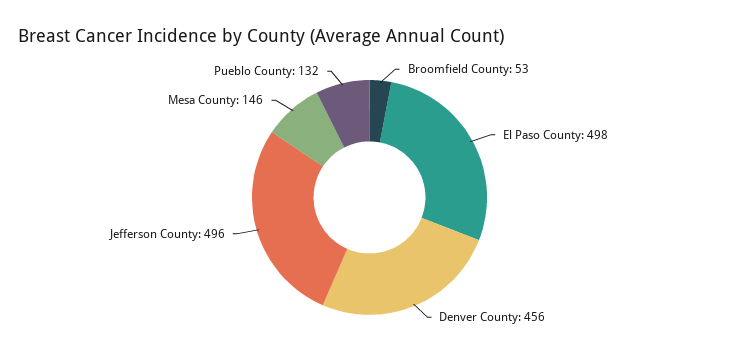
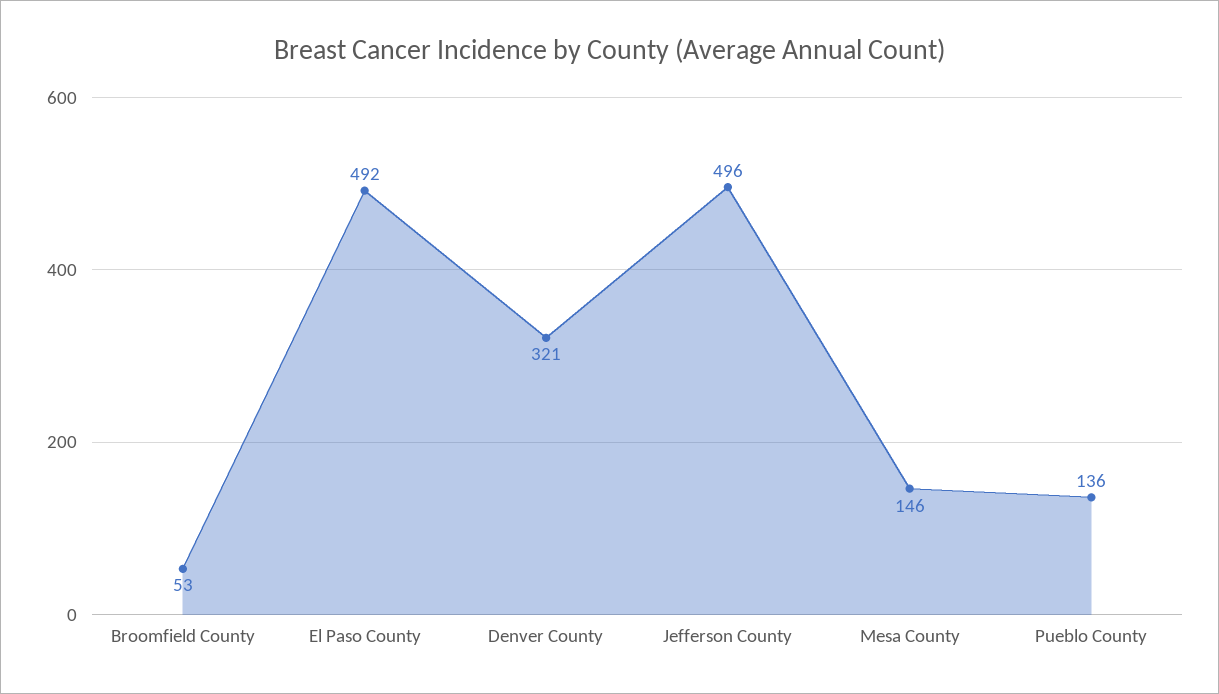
El Paso County: 498 -> 492
Denver County: 456 -> 321
Pueblo County: 132 -> 136

